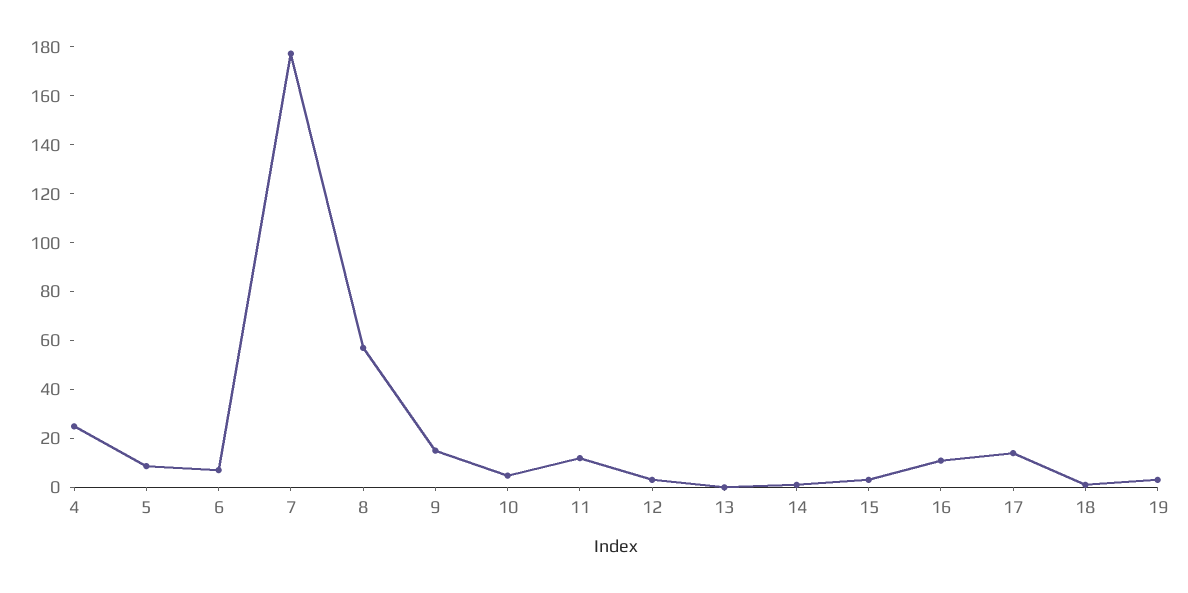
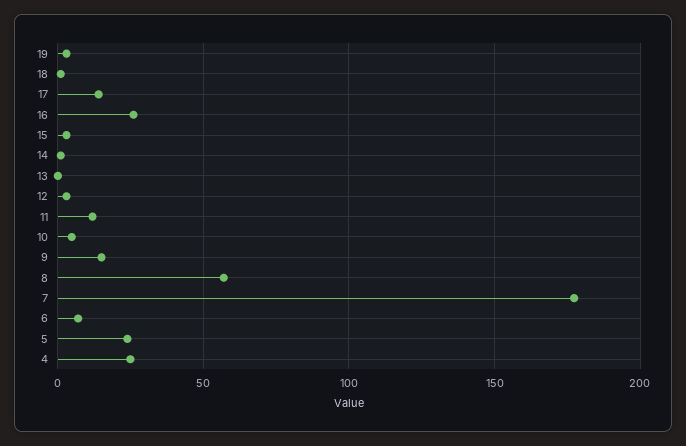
5: 10 -> 25
16: 10 -> 25

